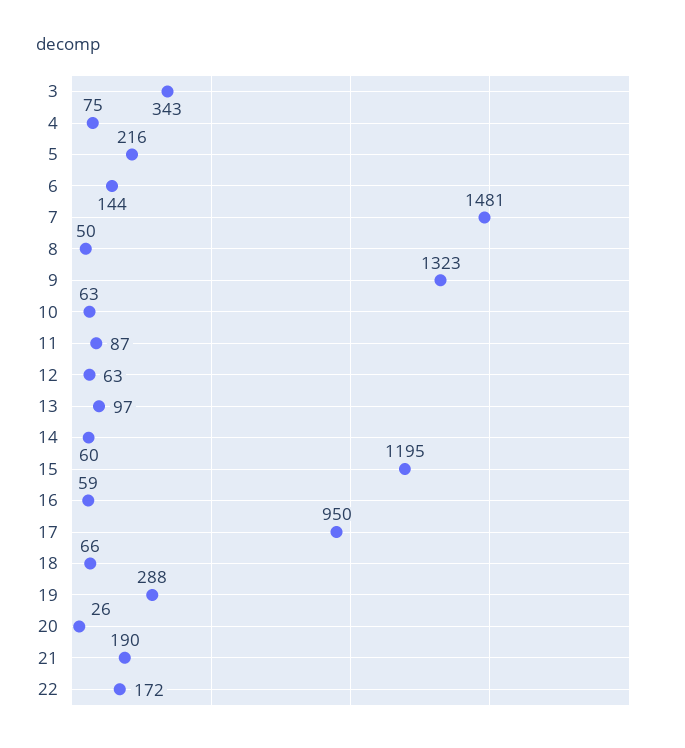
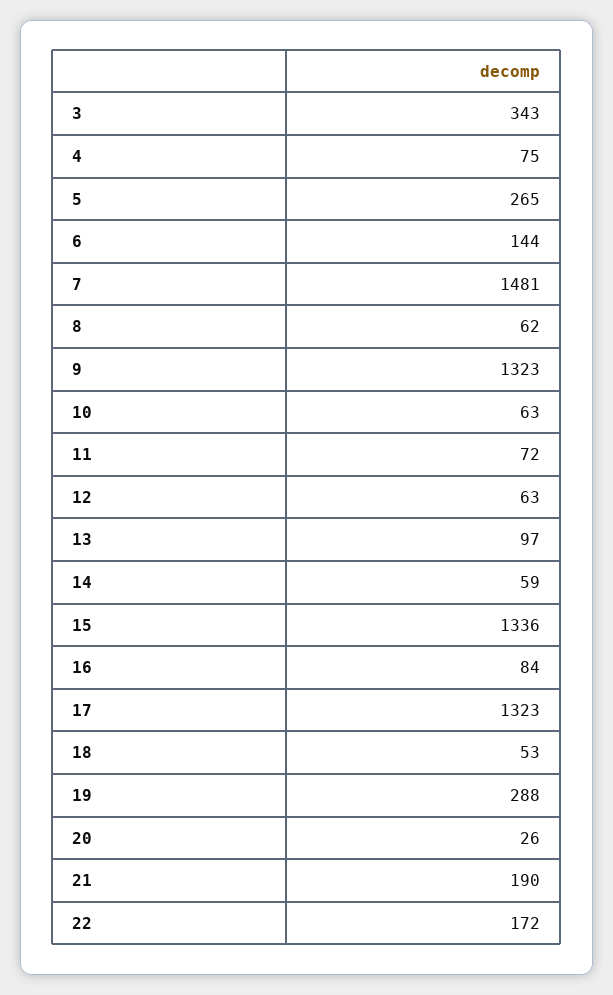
5: 216 -> 265
8: 50 -> 62
11: 87 -> 72
14: 60 -> 59
15: 1195 -> 1336
16: 59 -> 84
17: 950 -> 1323
18: 66 -> 53

